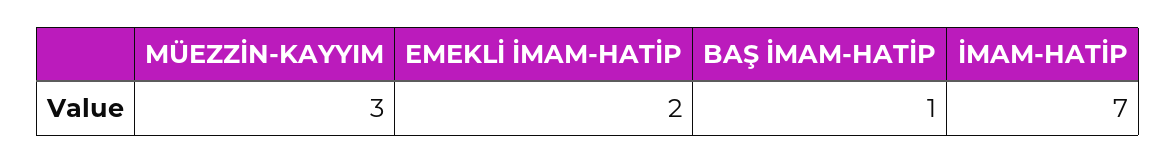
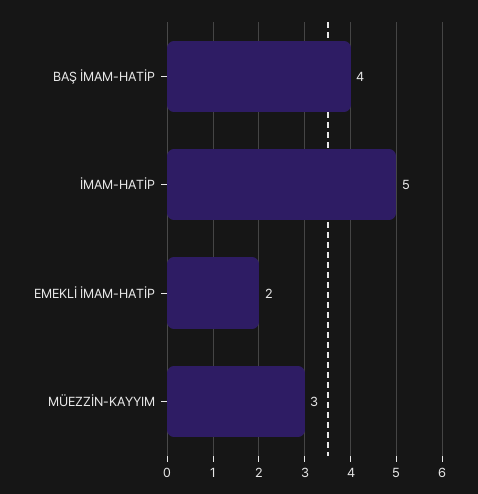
BAŞ İMAM-HATİP: 1 -> 4
İMAM-HATİP: 7 -> 5

